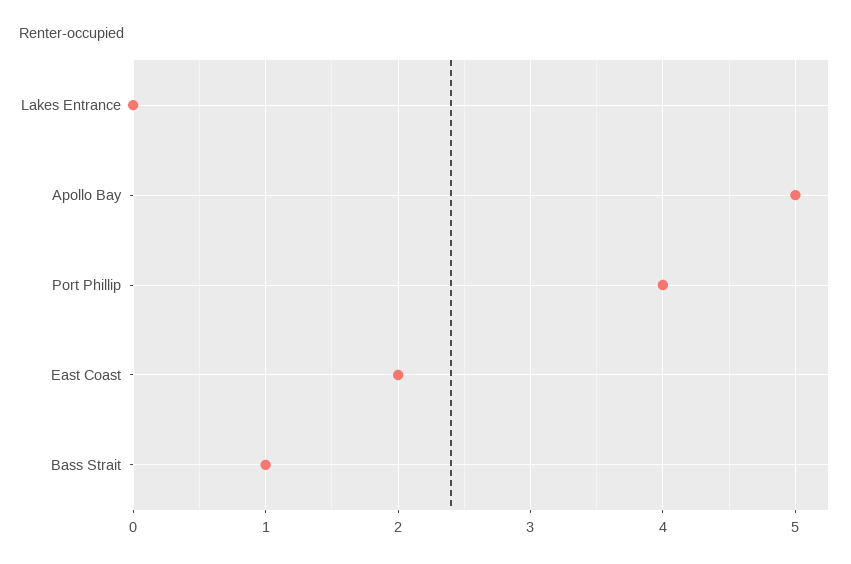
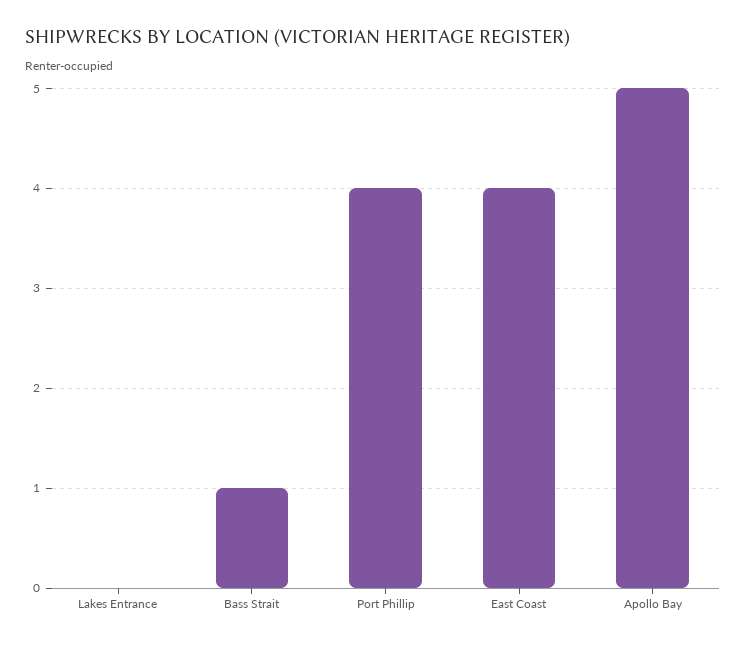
East Coast: 2 -> 4

